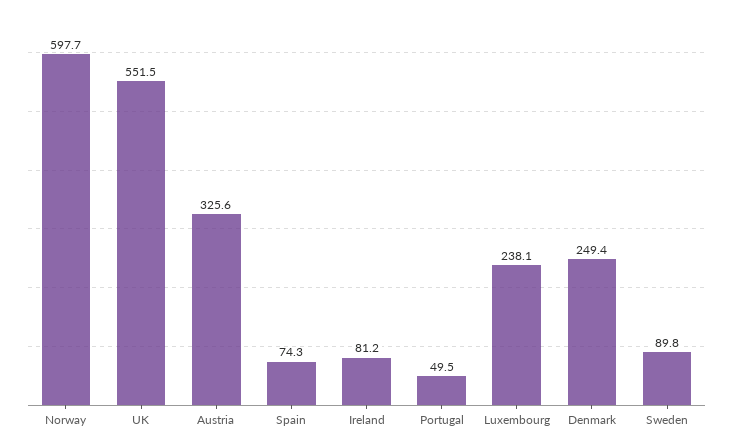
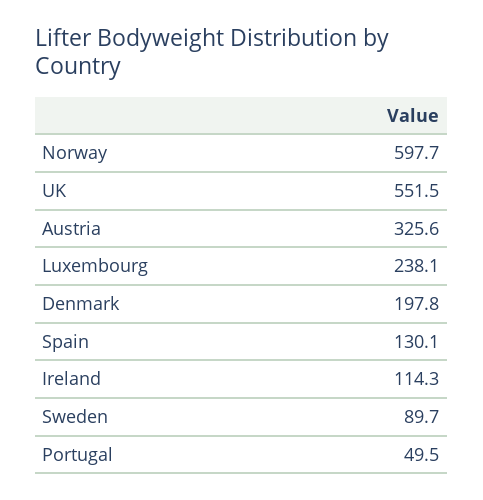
Spain: 74.3 -> 130.1
Ireland: 81.2 -> 114.3
Denmark: 249.4 -> 197.8
Sweden: 89.8 -> 89.7

